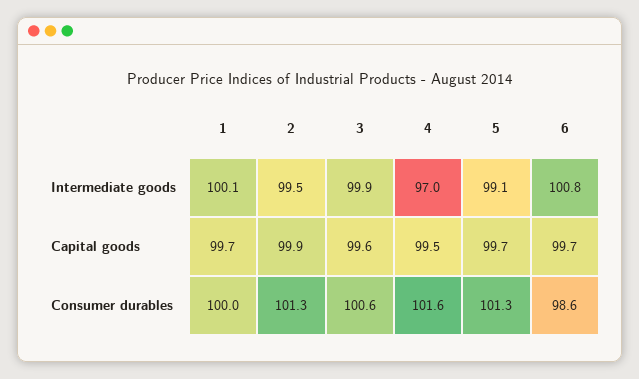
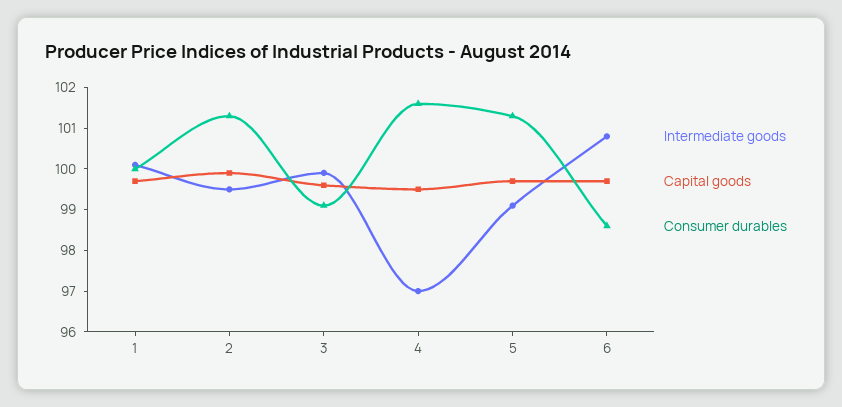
Consumer durables, 3: 100.6 -> 99

